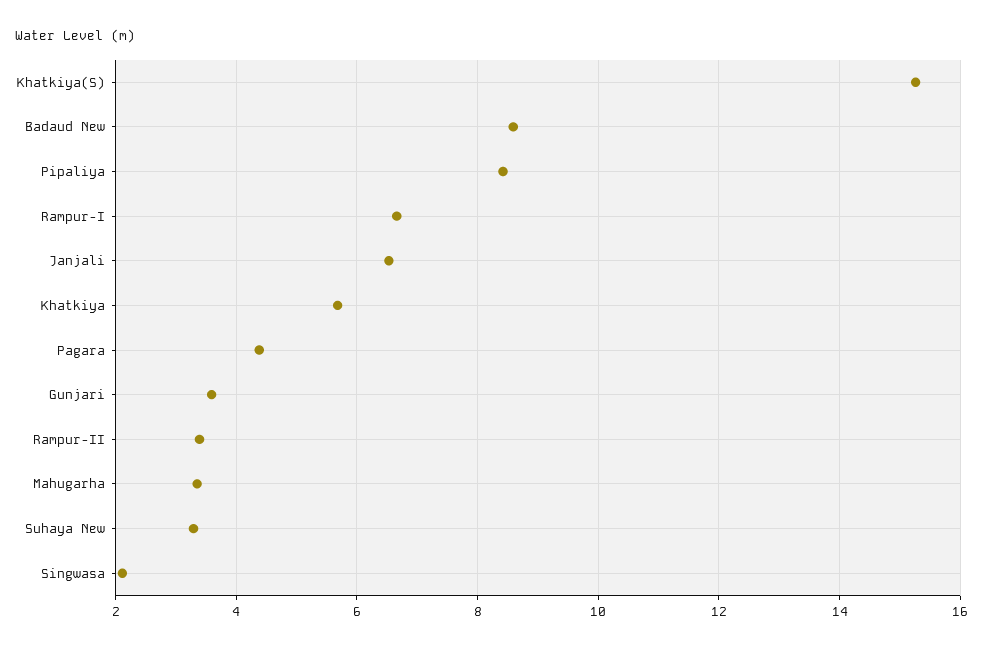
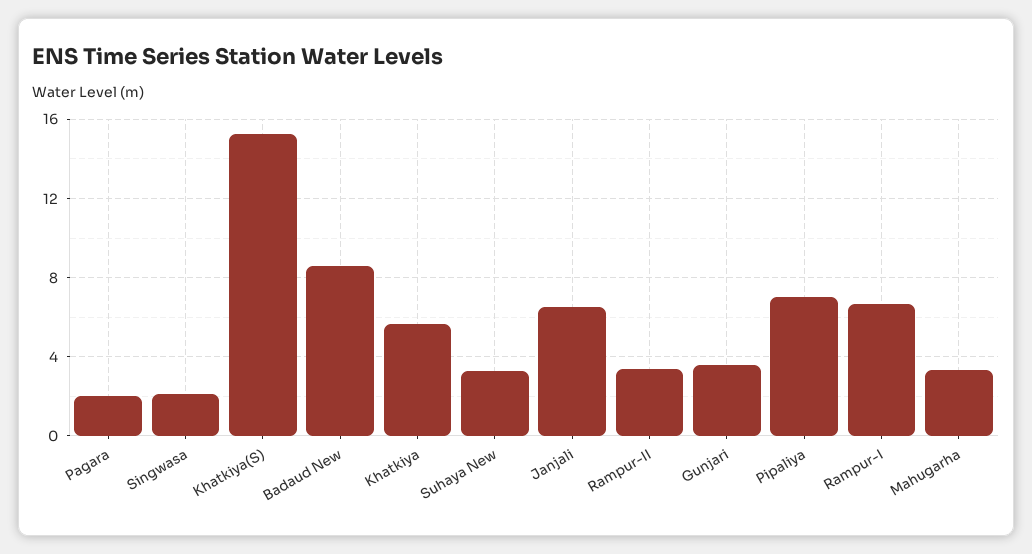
Pipaliya: 8.4 -> 7
Pagara: 4.4 -> 2

